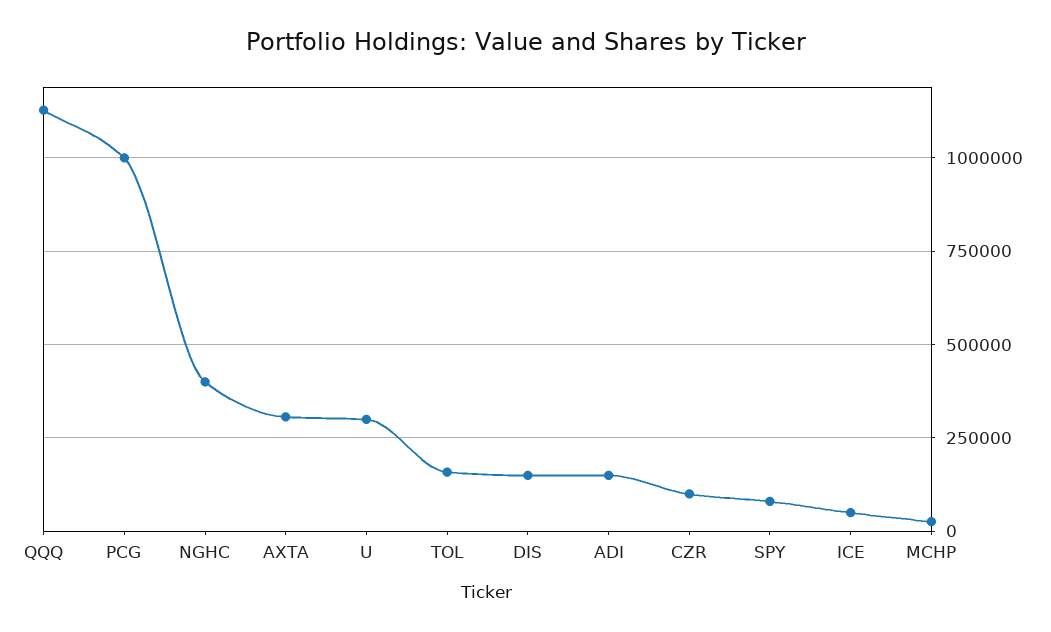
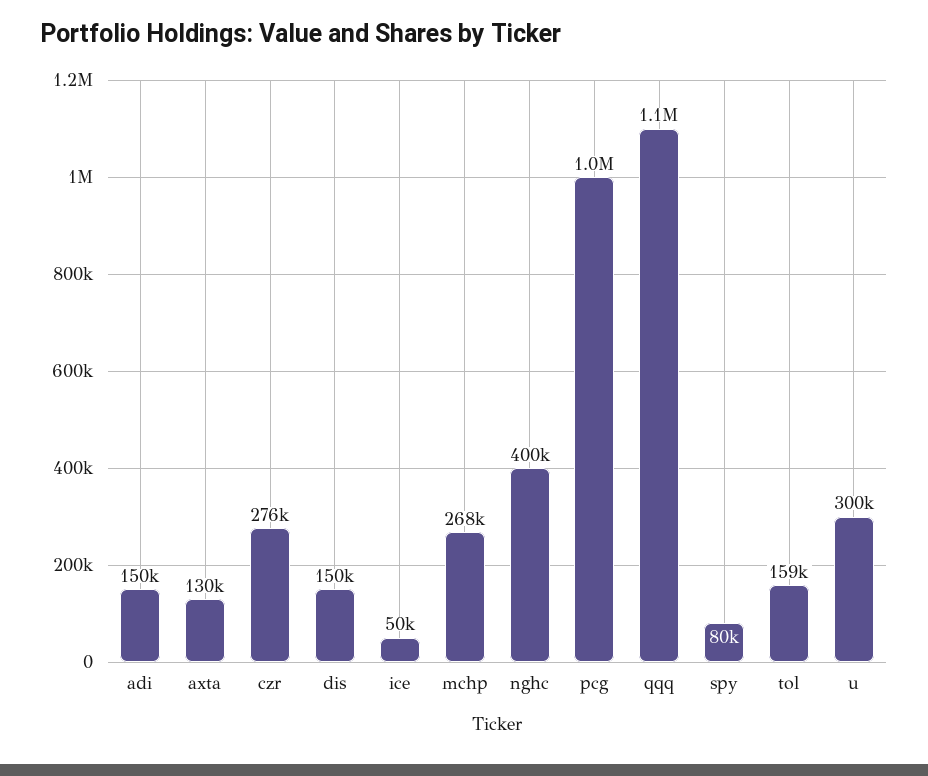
AXTA: 300000 -> 130000
CZR: 100000 -> 276000
MCHP: 25000 -> 268000

